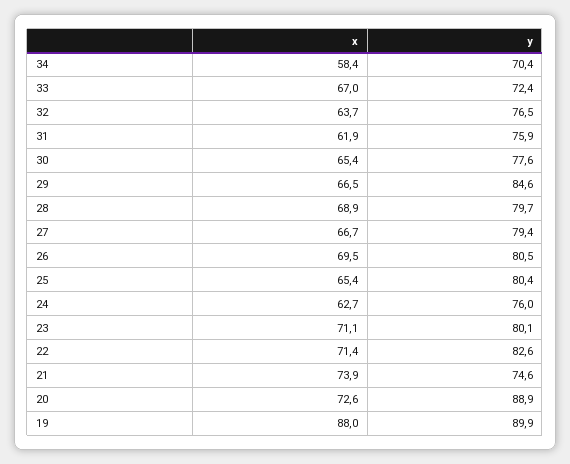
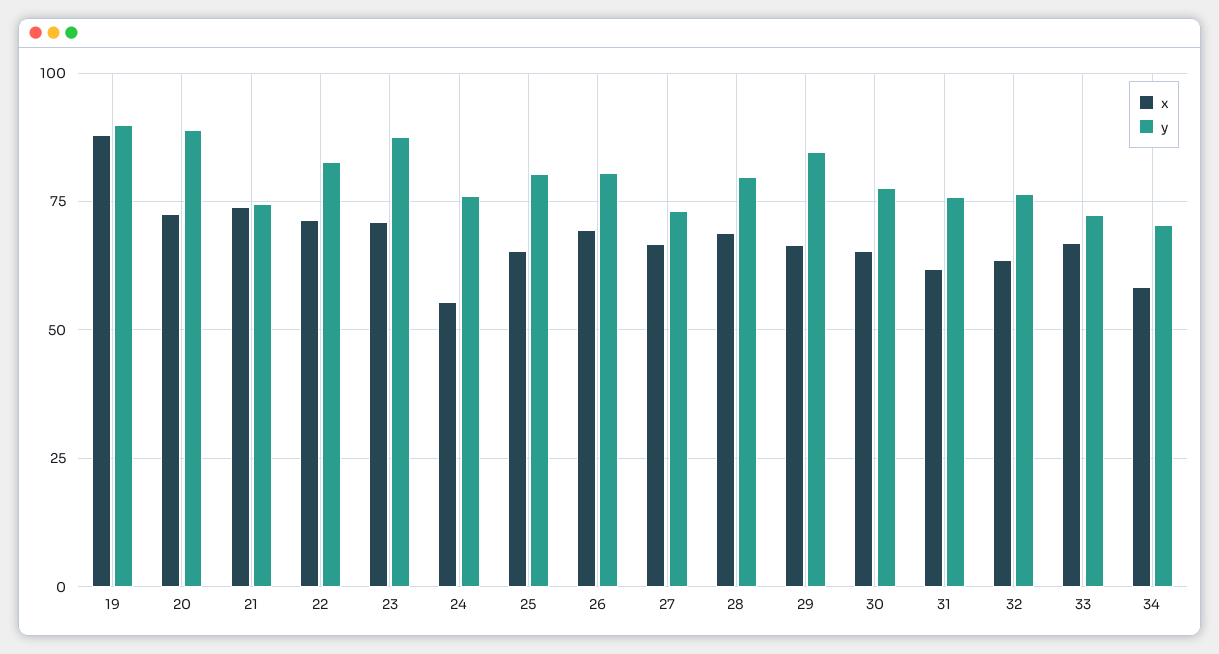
y, 27: 79.4 -> 72.5
x, 24: 62.7 -> 55
y, 23: 80.1 -> 87.5

